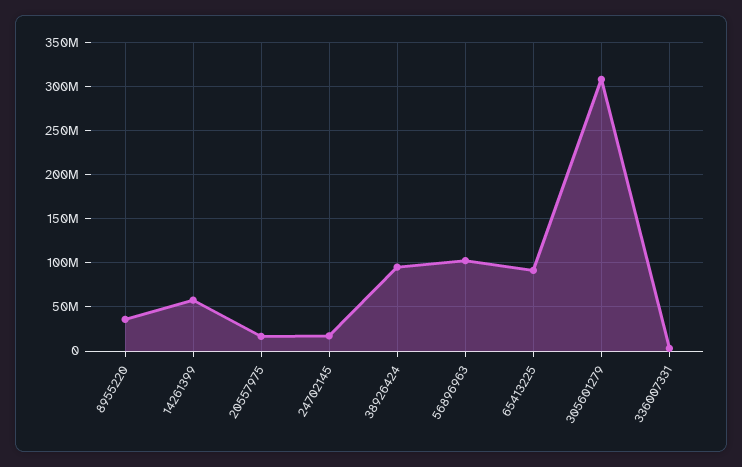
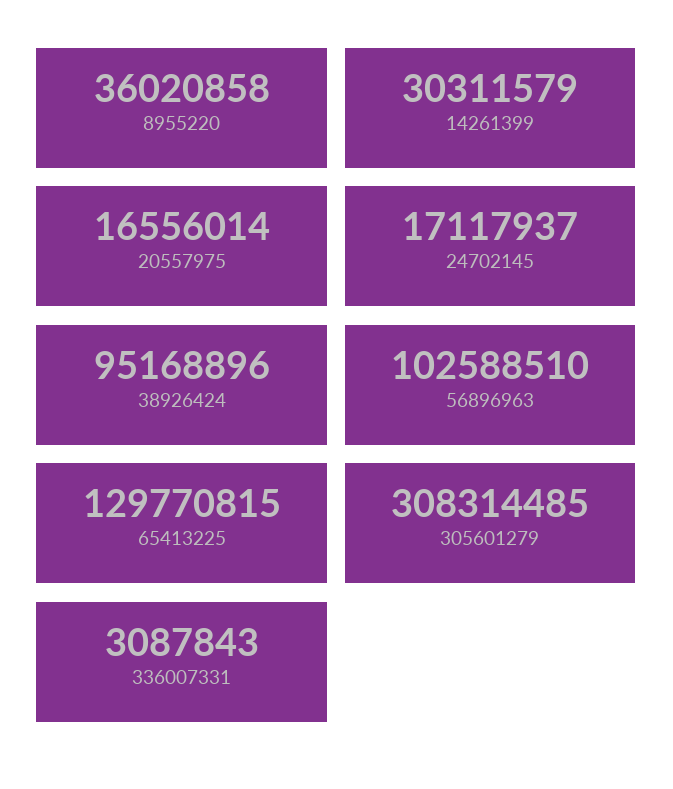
14261399: 60000000 -> 30311579
65413225: 90000000 -> 129770815

